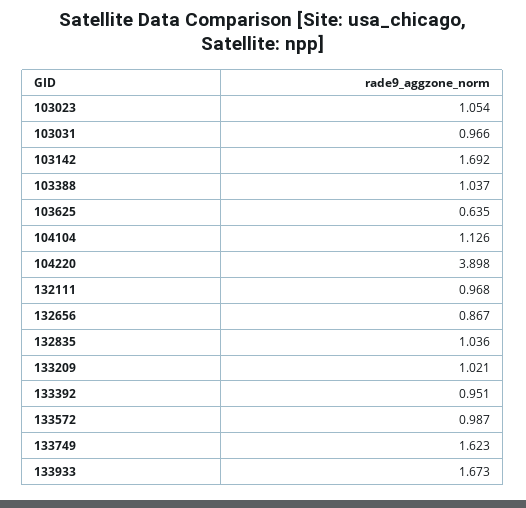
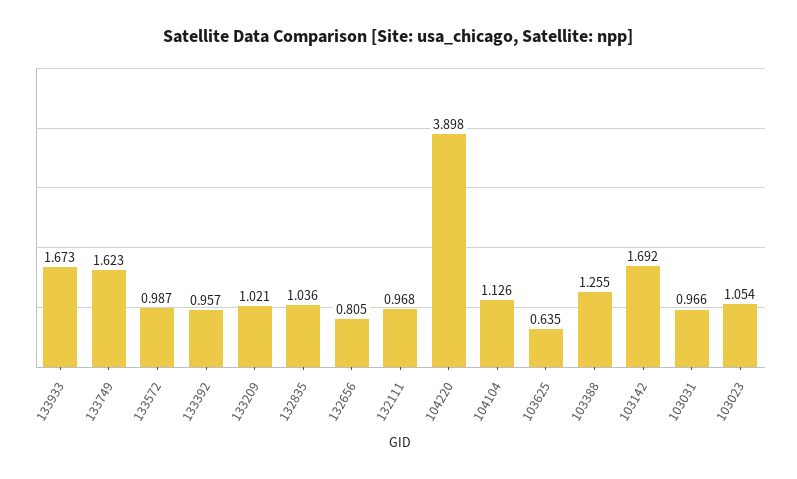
103388: 1.037 -> 1.255
132656: 0.867 -> 0.805
133392: 0.951 -> 0.957

